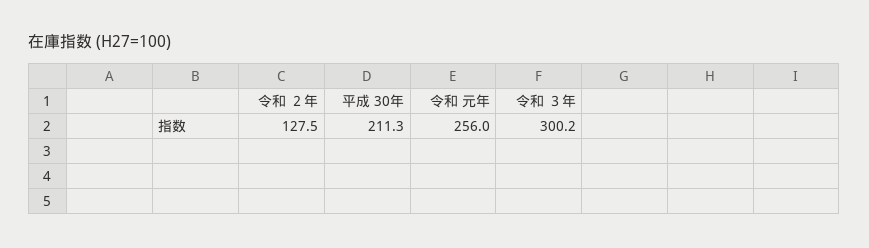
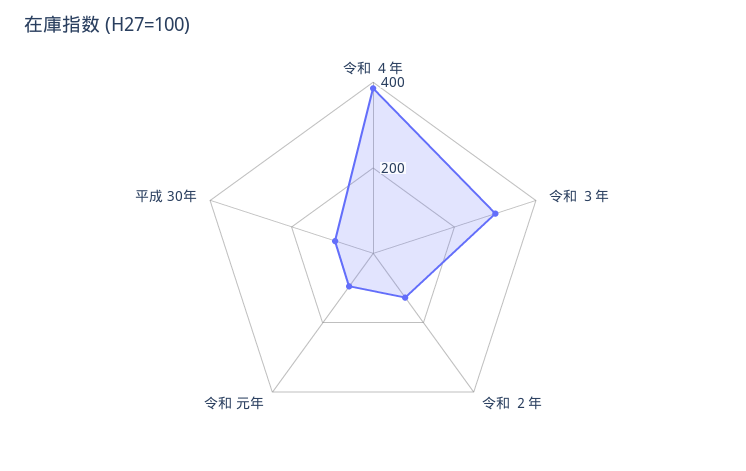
平成 30年: 211.3 -> 100
令和 元年: 256 -> 100
令和 ４年: none -> 400

